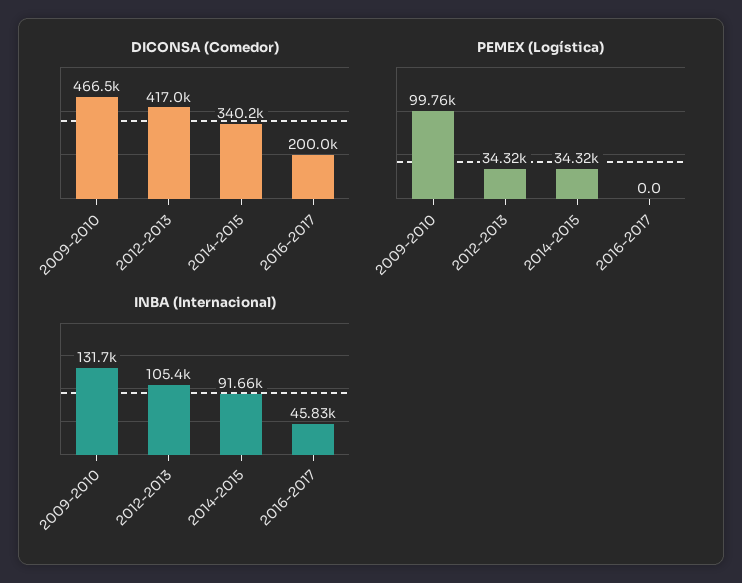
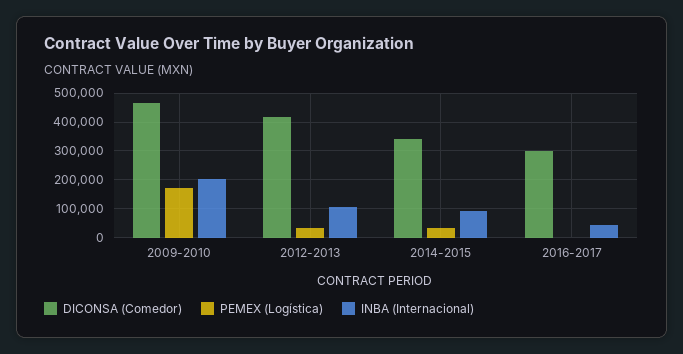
DICONSA (Comedor), 2016-2017: 200000 -> 300000
PEMEX (Logística), 2009-2010: 99760 -> 175000
INBA (Internacional), 2009-2010: 131700 -> 200000

